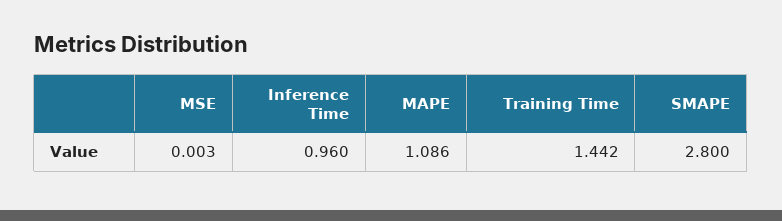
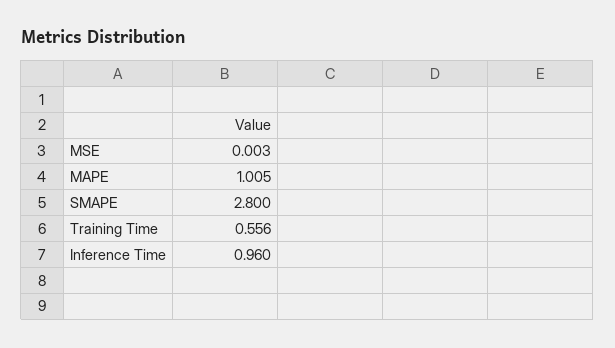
MAPE: 1.086 -> 1.005
Training Time: 1.442 -> 0.556

